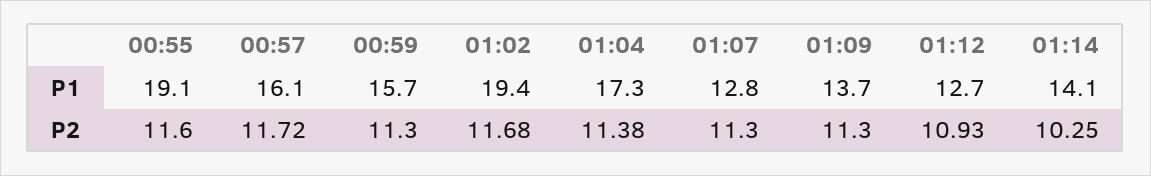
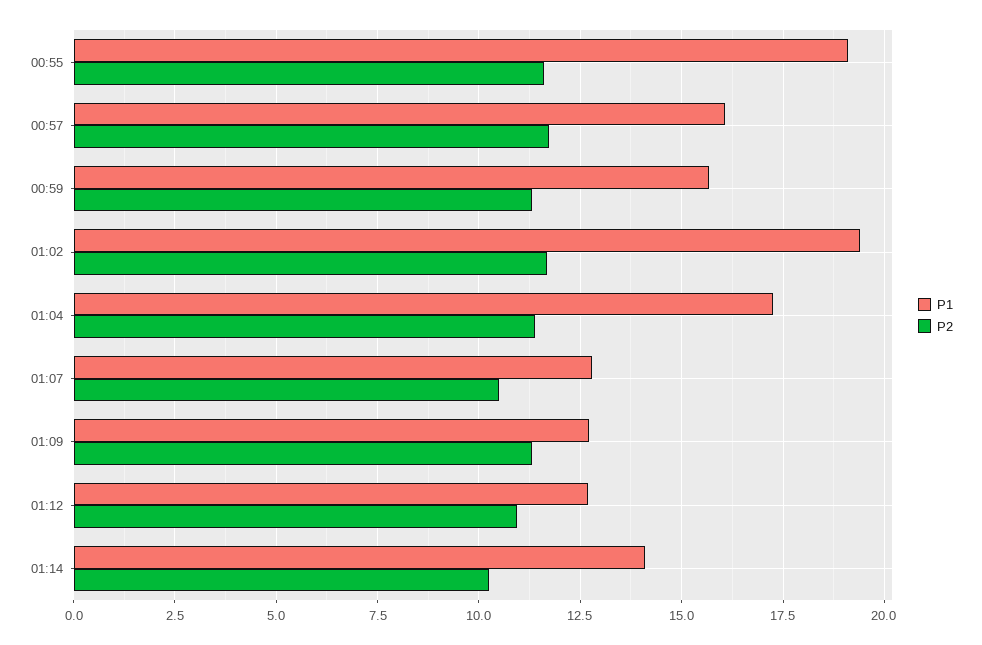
P1, 01:09: 13.7 -> 12.75
P2, 01:07: 11.3 -> 10.5

